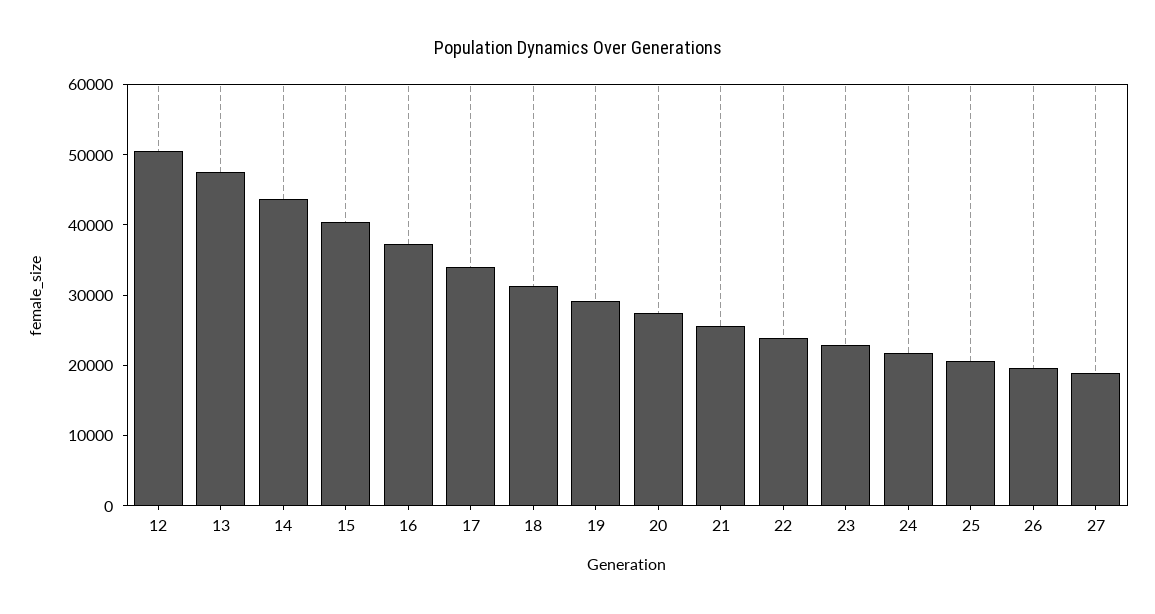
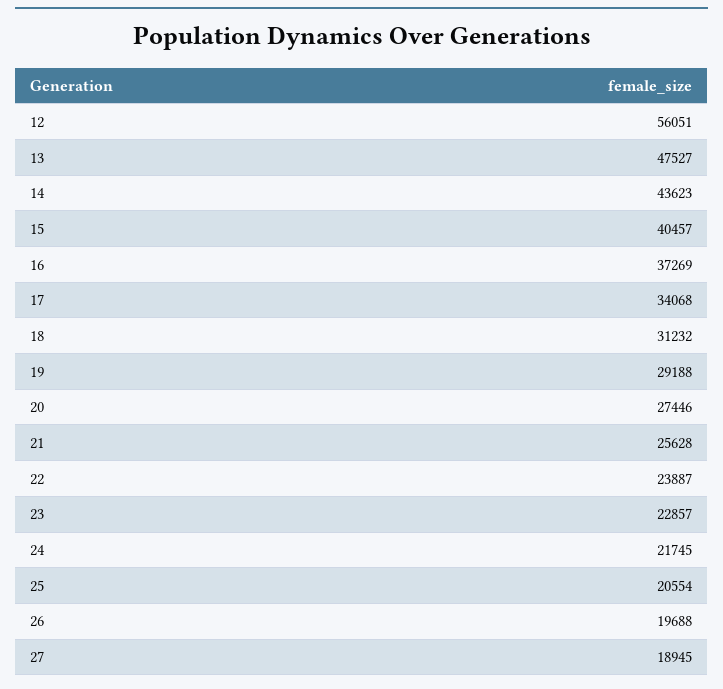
12: 50000 -> 56051

